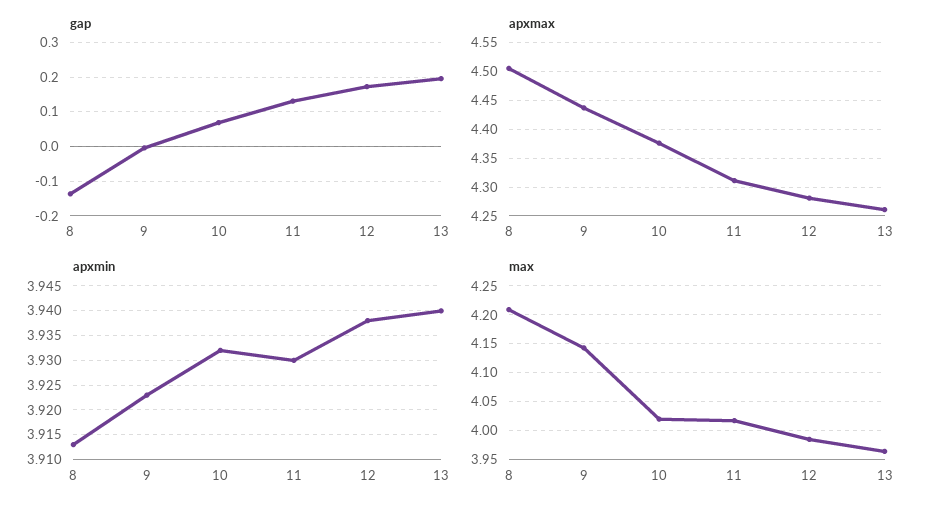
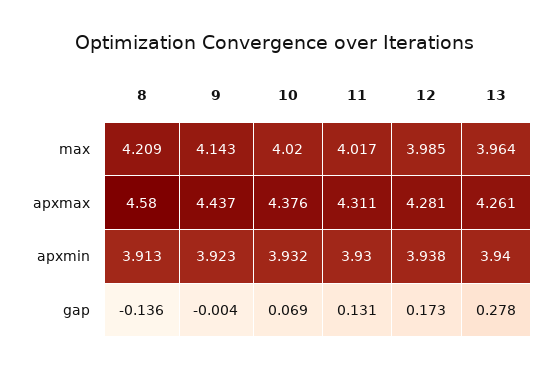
gap, 13: 0.2 -> 0.278
apxmax, 8: 4.5 -> 4.58

